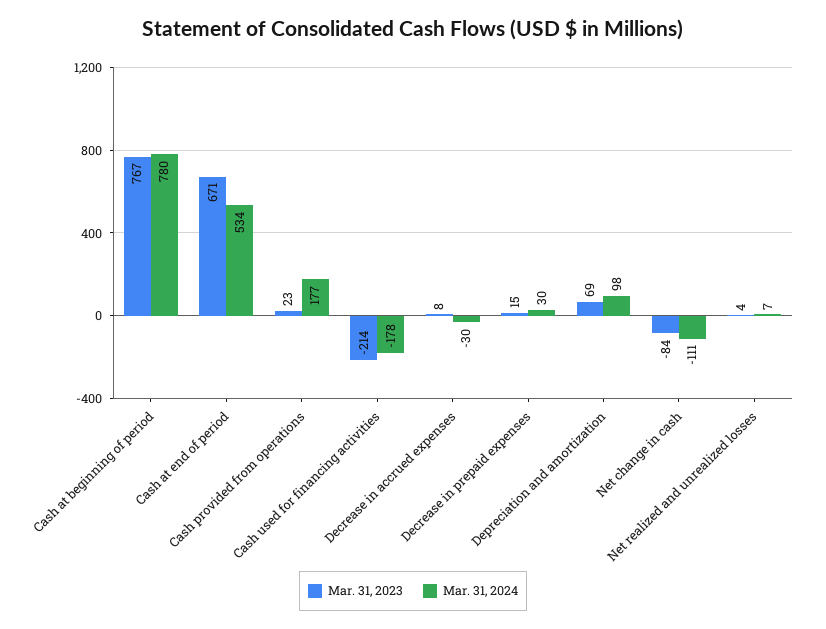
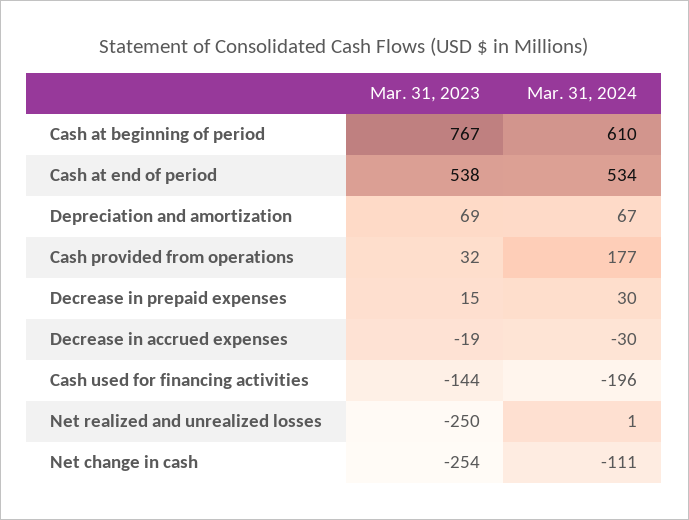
Mar. 31, 2024, Cash at beginning of period: 780 -> 610
Mar. 31, 2023, Cash at end of period: 671 -> 538
Mar. 31, 2023, Cash provided from operations: 23 -> 32
Mar. 31, 2023, Cash used for financing activities: -214 -> -144
Mar. 31, 2024, Cash used for financing activities: -178 -> -196
Mar. 31, 2023, Decrease in accrued expenses: 8 -> -19
Mar. 31, 2024, Depreciation and amortization: 98 -> 67
Mar. 31, 2023, Net change in cash: -84 -> -254
Mar. 31, 2023, Net realized and unrealized losses: 4 -> -250
Mar. 31, 2024, Net realized and unrealized losses: 7 -> 1

